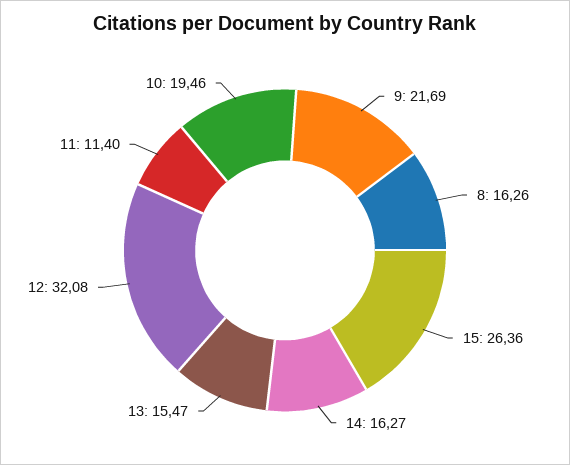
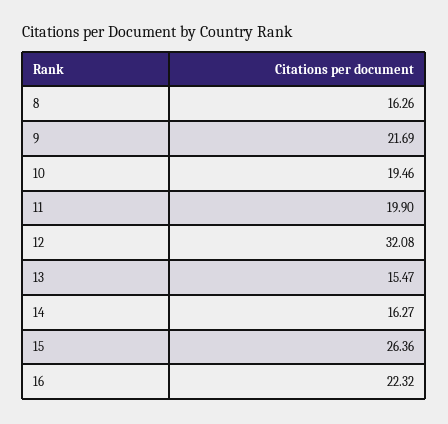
11: 11.4 -> 19.9
16: none -> 22.32

